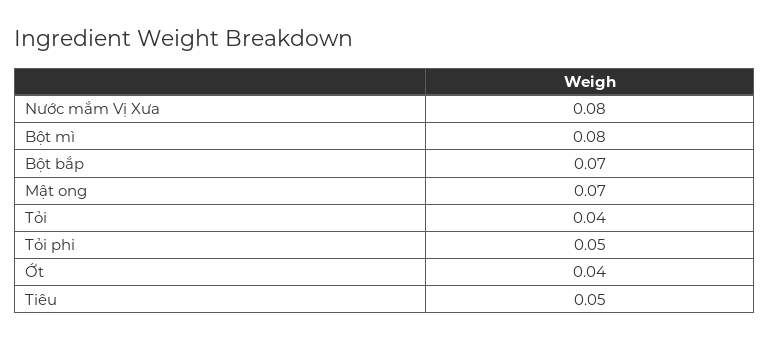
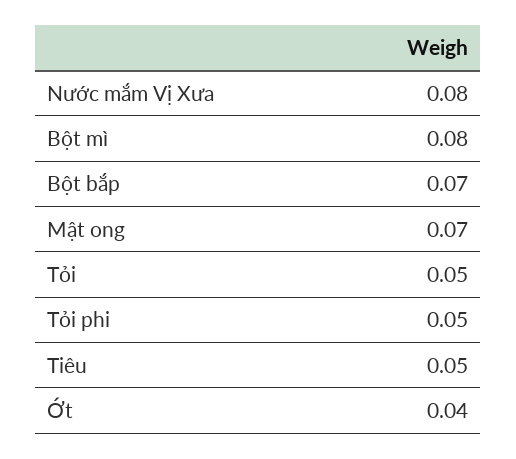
Tỏi: 0.04 -> 0.05

